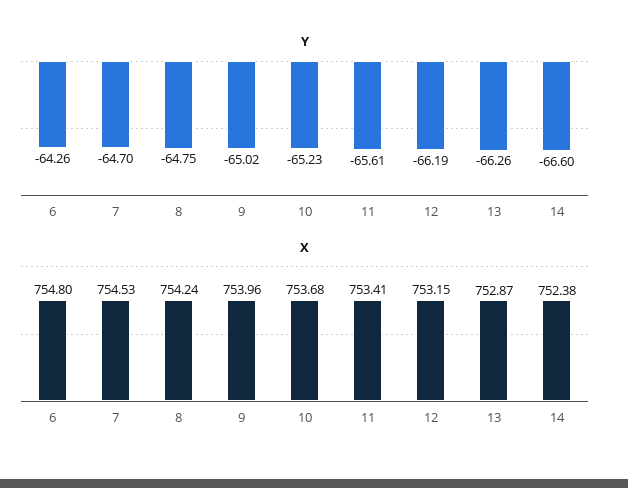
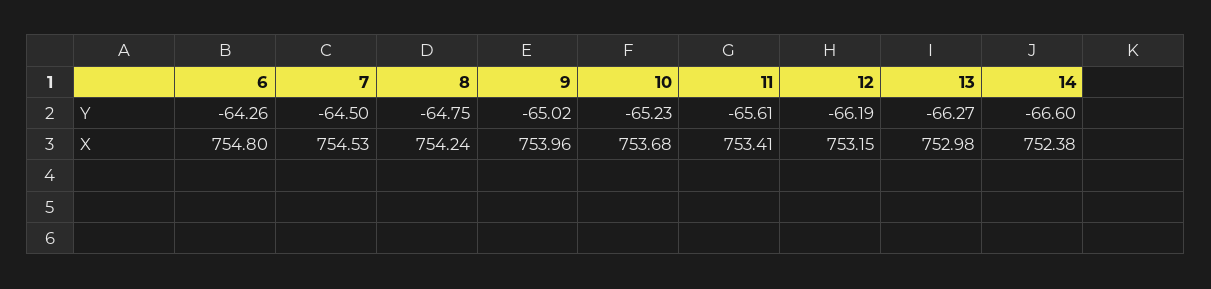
Y, 7: -64.7 -> -64.5
Y, 13: -66.26 -> -66.27
X, 13: 752.87 -> 752.98

